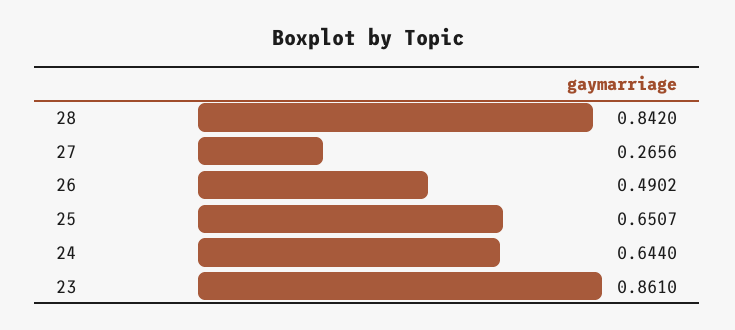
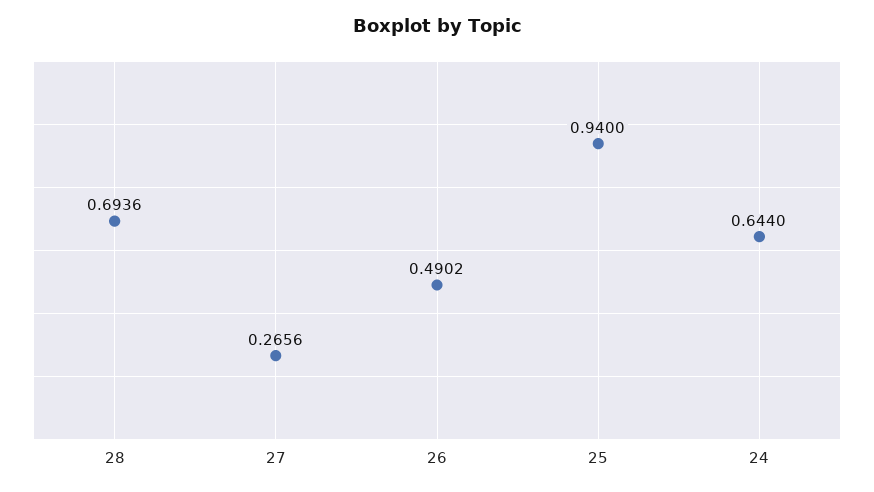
28: 0.842 -> 0.6936
25: 0.6507 -> 0.94
23: 0.861 -> none

